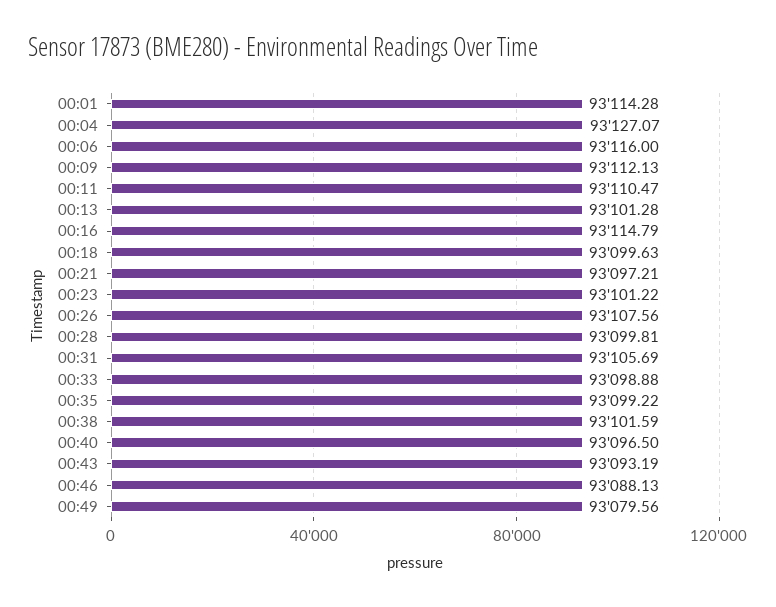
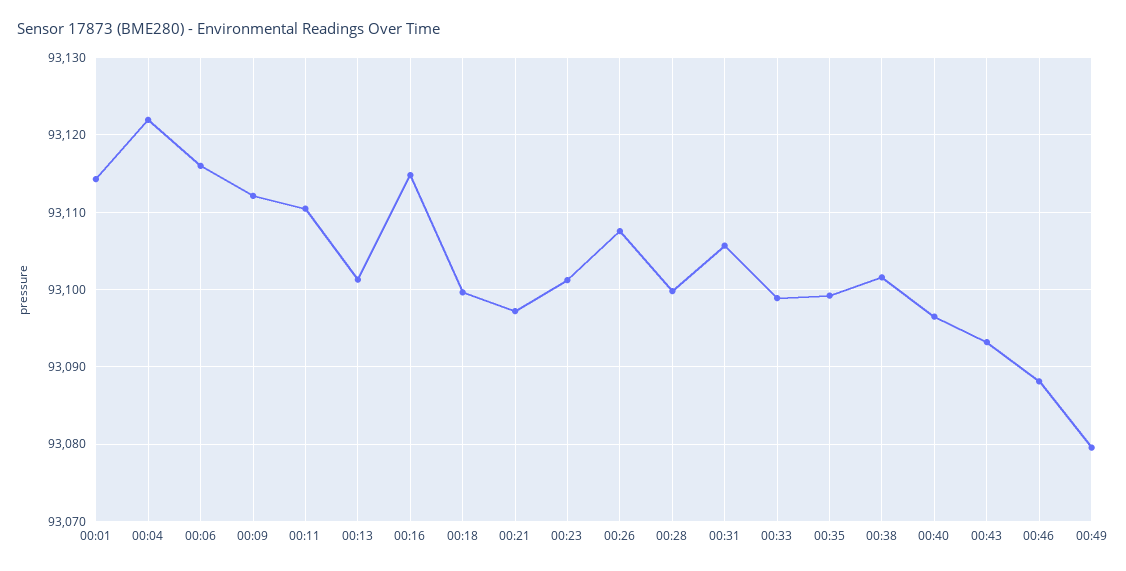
00:04: 93127.07 -> 93122

